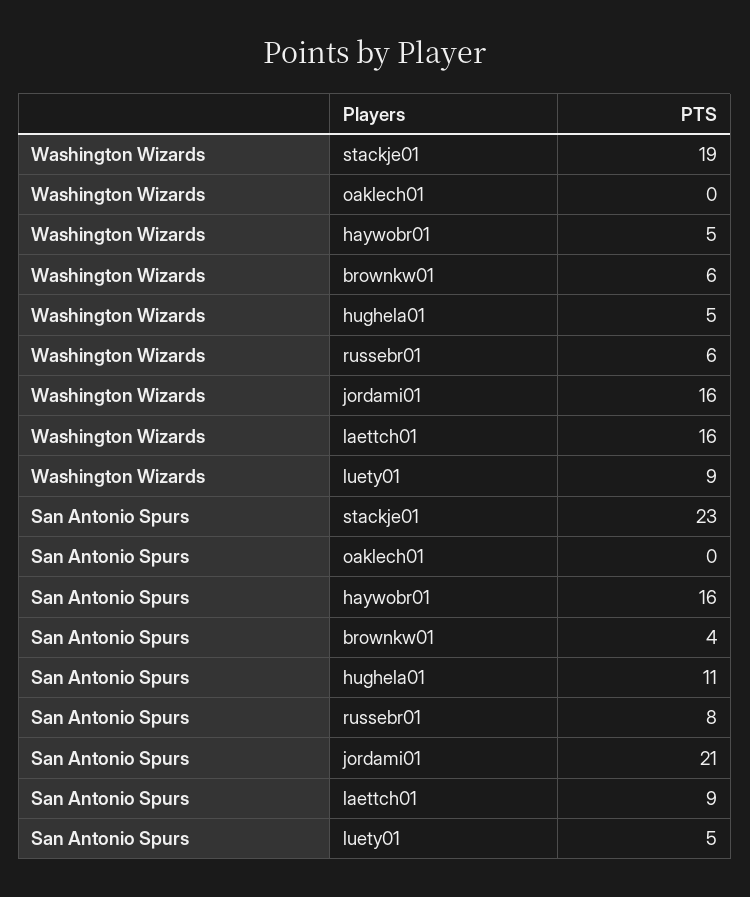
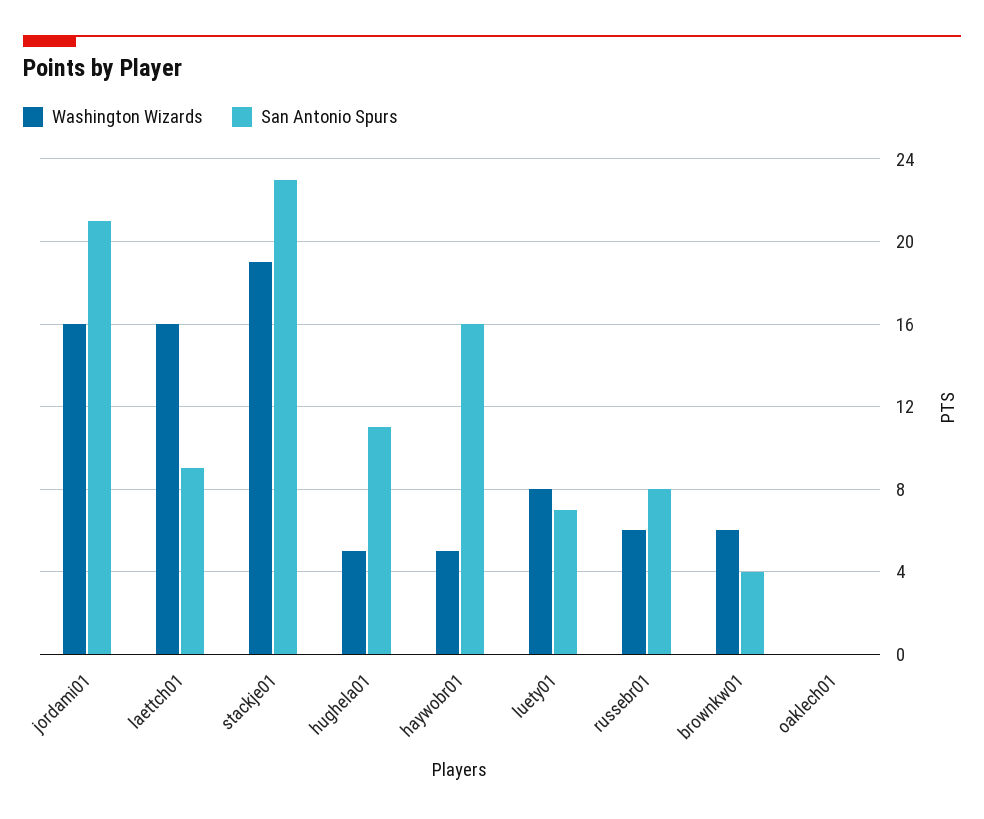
Washington Wizards, luety01: 9 -> 8
San Antonio Spurs, luety01: 5 -> 7

